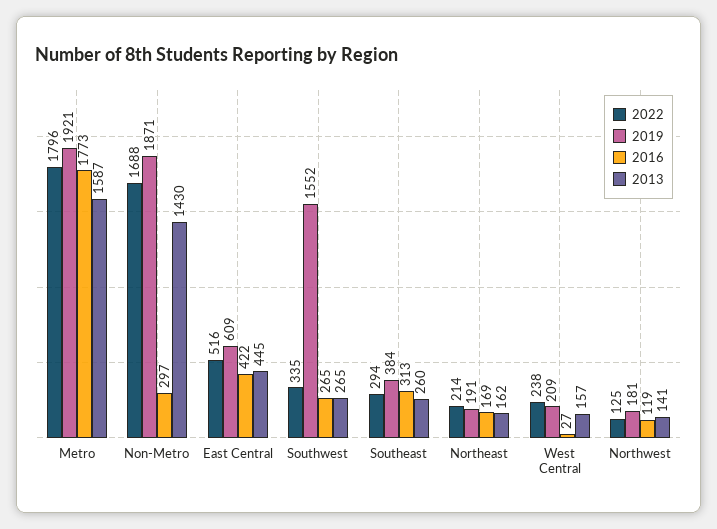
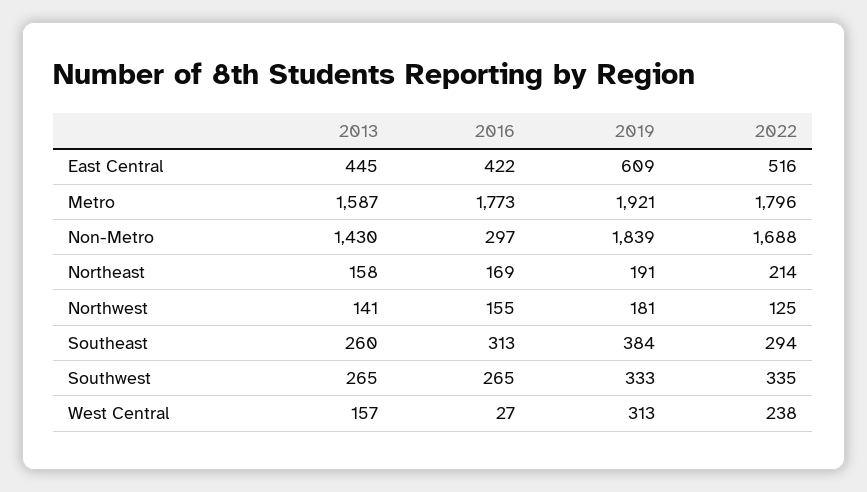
2019, Non-Metro: 1871 -> 1839
2019, Southwest: 1552 -> 333
2013, Northeast: 162 -> 158
2019, West Central: 209 -> 313
2016, Northwest: 119 -> 155

